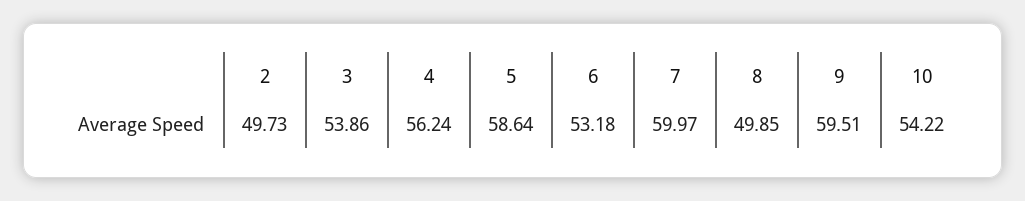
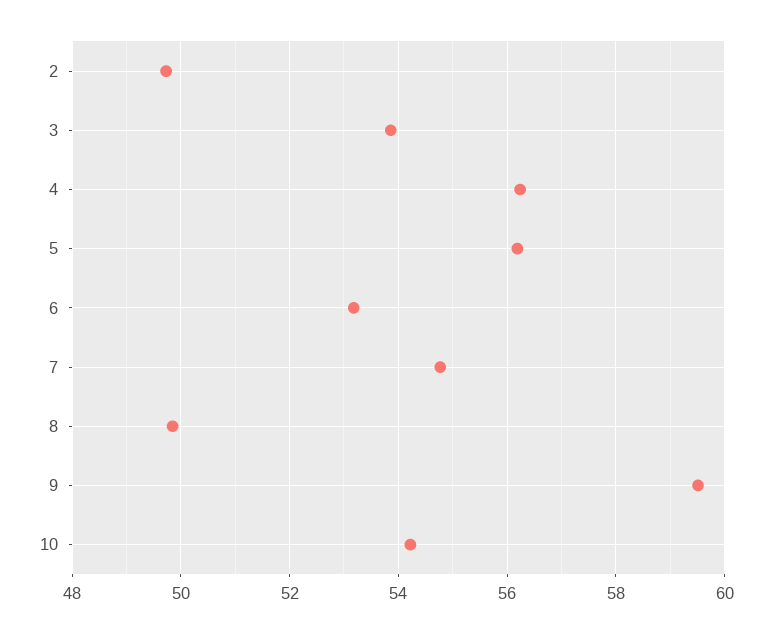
5: 58.64 -> 56.2
7: 59.97 -> 54.8

